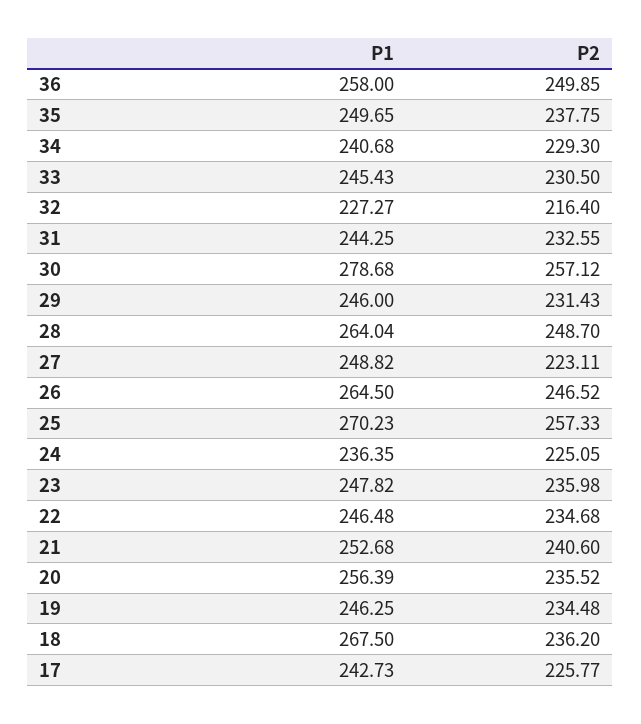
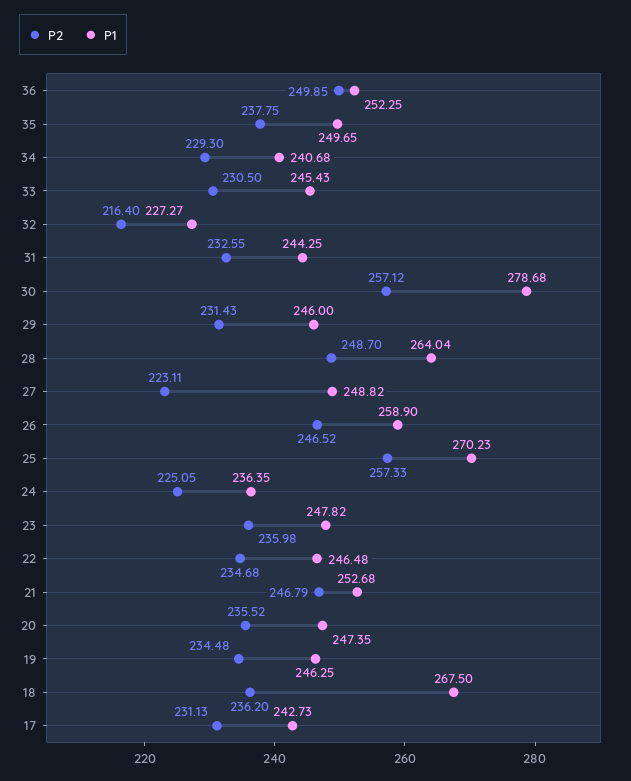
P1, 36: 258 -> 252.25
P1, 26: 264.5 -> 258.9
P2, 21: 240.6 -> 246.79
P1, 20: 256.39 -> 247.35
P2, 17: 225.77 -> 231.13

